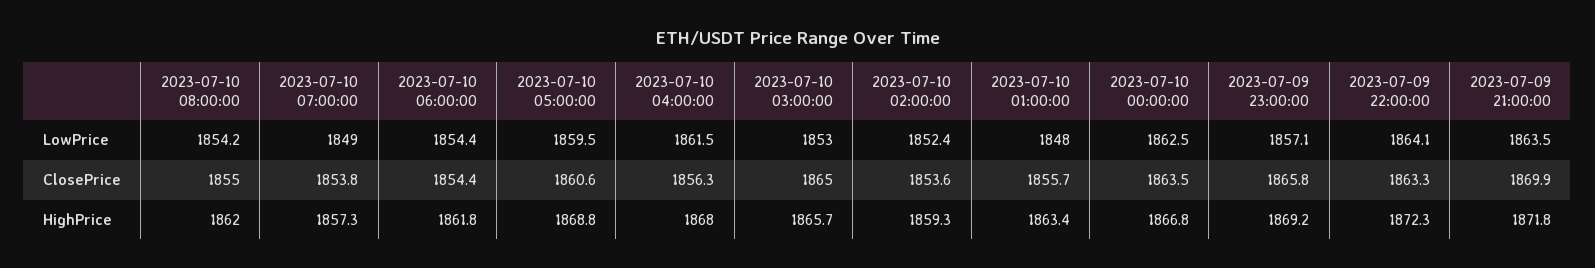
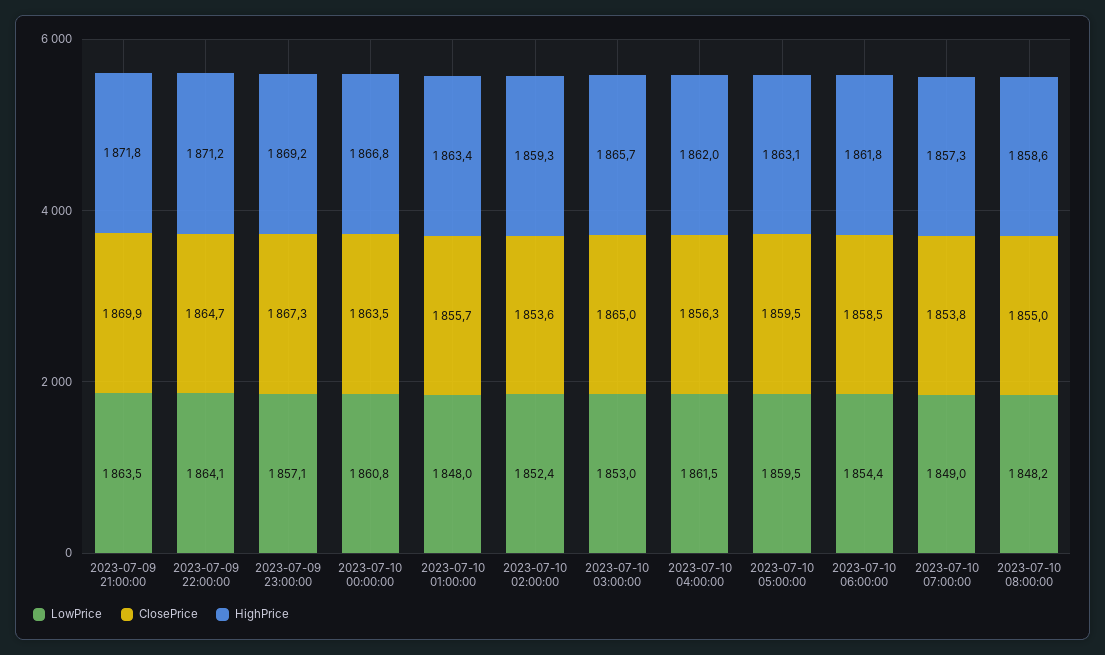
LowPrice, 2023-07-10 08:00:00: 1854.2 -> 1848.2
LowPrice, 2023-07-10 00:00:00: 1862.5 -> 1860.8
ClosePrice, 2023-07-10 06:00:00: 1854.4 -> 1858.5
ClosePrice, 2023-07-10 05:00:00: 1860.6 -> 1859.5
ClosePrice, 2023-07-09 23:00:00: 1865.8 -> 1867.3
ClosePrice, 2023-07-09 22:00:00: 1863.3 -> 1864.7
HighPrice, 2023-07-10 08:00:00: 1862 -> 1858.6
HighPrice, 2023-07-10 05:00:00: 1868.8 -> 1863.1
HighPrice, 2023-07-10 04:00:00: 1868 -> 1862
HighPrice, 2023-07-09 22:00:00: 1872.3 -> 1871.2

